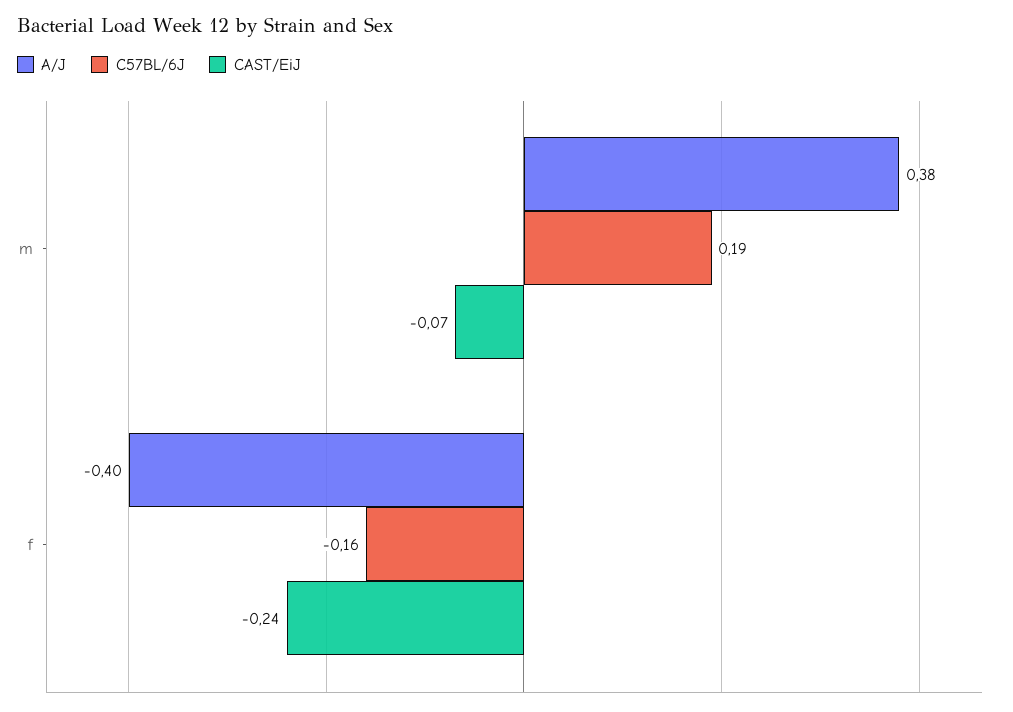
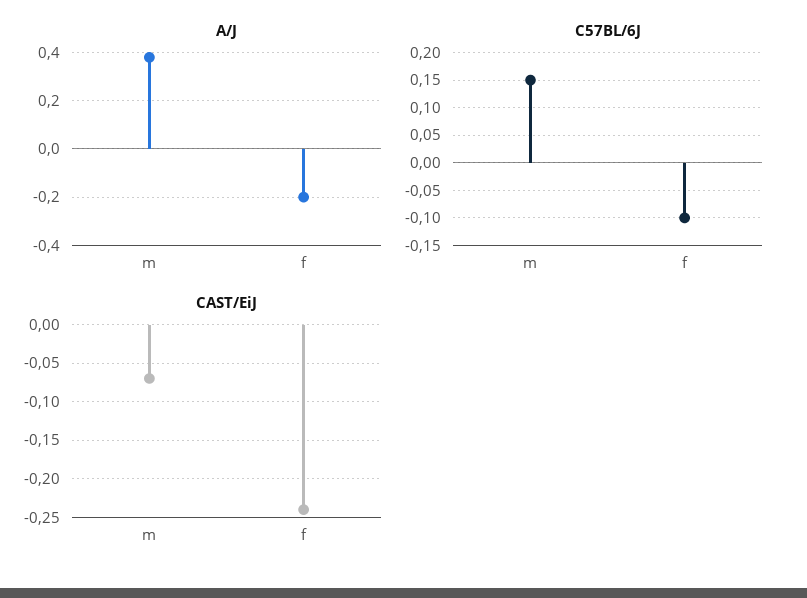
C57BL/6J, m: 0.19 -> 0.15
A/J, f: -0.4 -> -0.2
C57BL/6J, f: -0.16 -> -0.1

